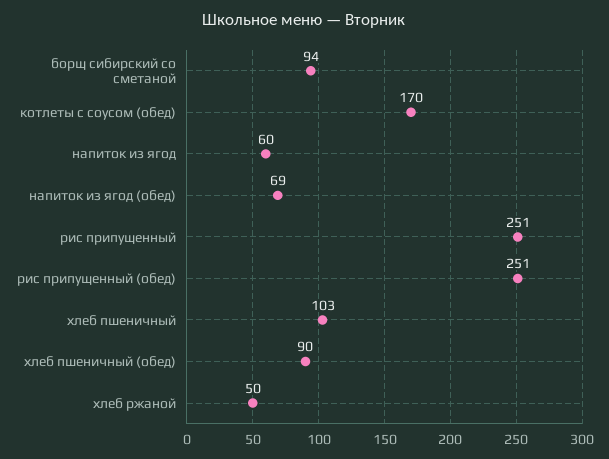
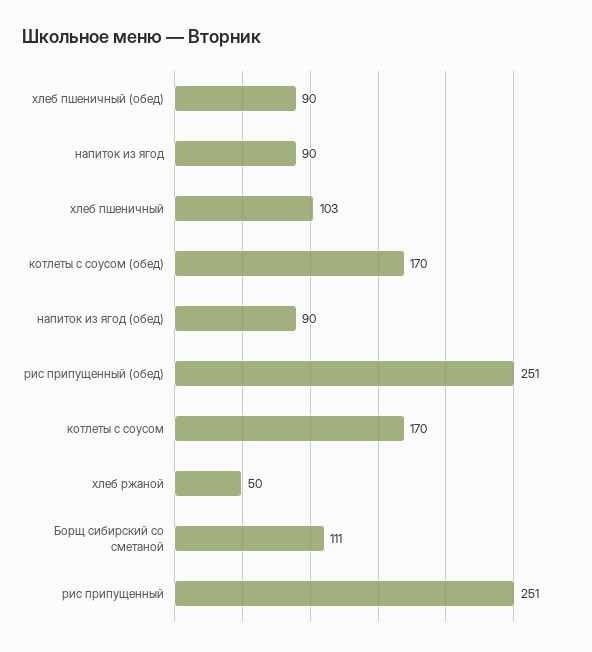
борщ сибирский со сметаной: 94 -> 111
напиток из ягод: 60 -> 90
напиток из ягод (обед): 69 -> 90
котлеты с соусом: none -> 170

